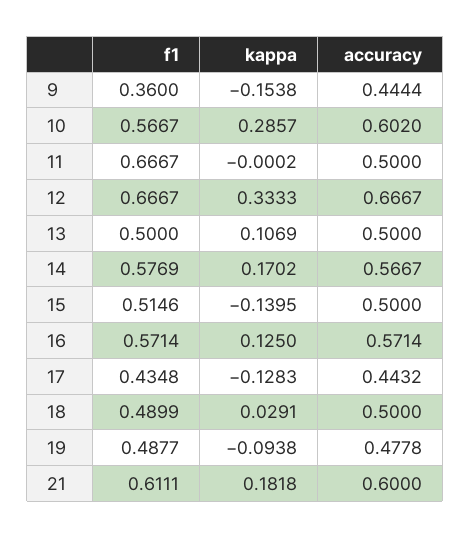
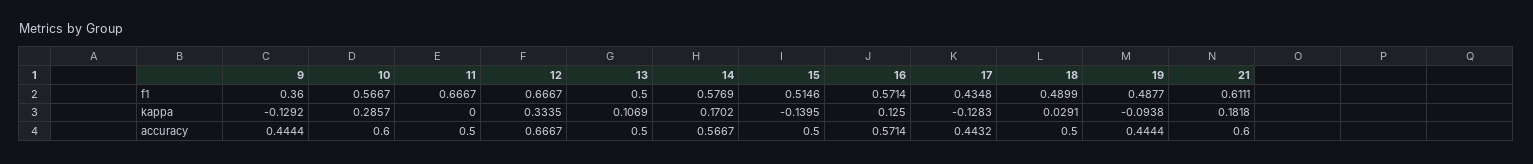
kappa, 9: -0.1538 -> -0.1292
accuracy, 10: 0.602 -> 0.6
kappa, 11: -0.0002 -> 0
kappa, 12: 0.3333 -> 0.3335
accuracy, 19: 0.4778 -> 0.4444

